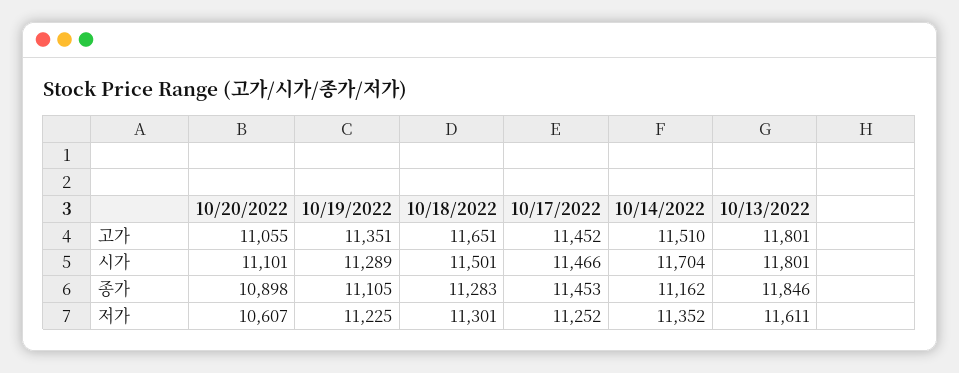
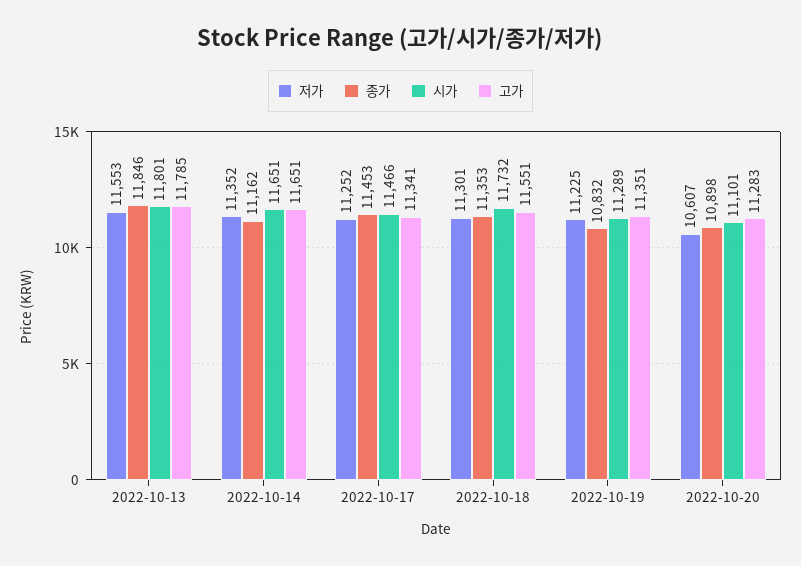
고가, 10/20/2022: 11055 -> 11283
고가, 10/18/2022: 11651 -> 11551
고가, 10/17/2022: 11452 -> 11341
고가, 10/14/2022: 11510 -> 11651
고가, 10/13/2022: 11801 -> 11785
시가, 10/18/2022: 11501 -> 11732
시가, 10/14/2022: 11704 -> 11651
종가, 10/19/2022: 11105 -> 10832
종가, 10/18/2022: 11283 -> 11353
저가, 10/13/2022: 11611 -> 11553

